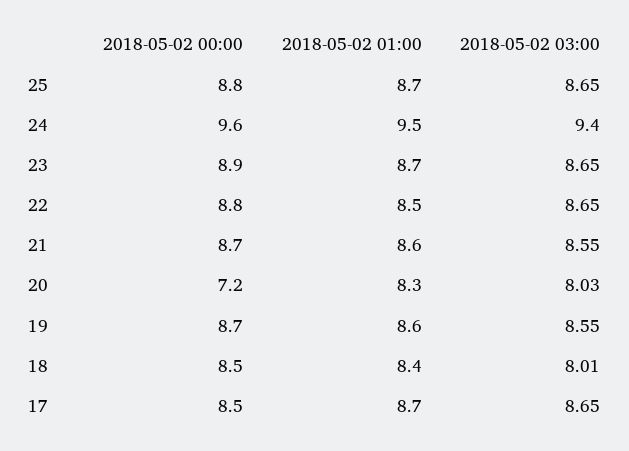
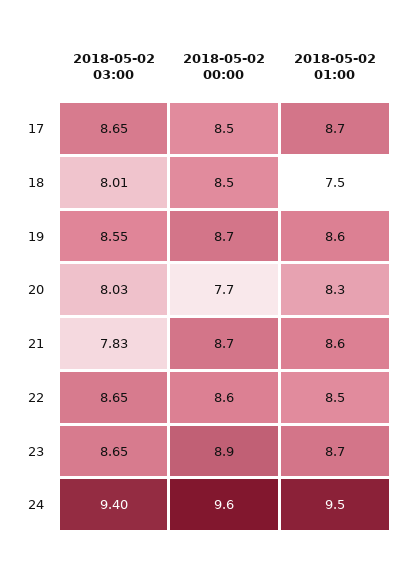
2018-05-02 00:00, 25: 8.8 -> none
2018-05-02 01:00, 25: 8.7 -> none
2018-05-02 03:00, 25: 8.65 -> none
2018-05-02 00:00, 22: 8.8 -> 8.6
2018-05-02 03:00, 21: 8.55 -> 7.83
2018-05-02 00:00, 20: 7.2 -> 7.7
2018-05-02 01:00, 18: 8.4 -> 7.5

